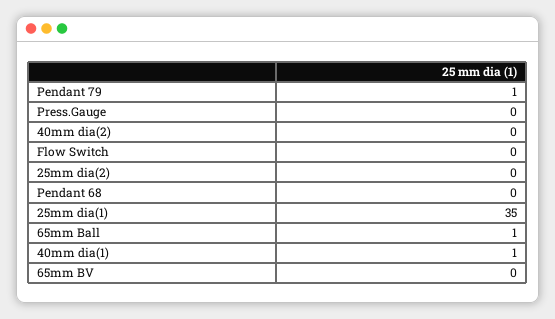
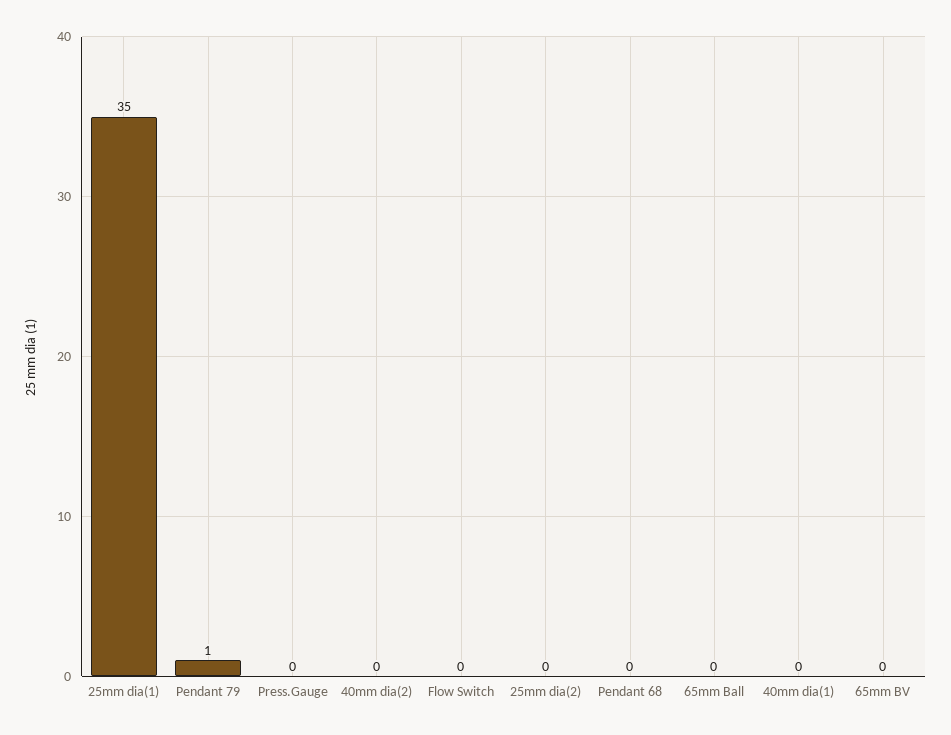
65mm Ball: 1 -> 0
40mm dia(1): 1 -> 0

